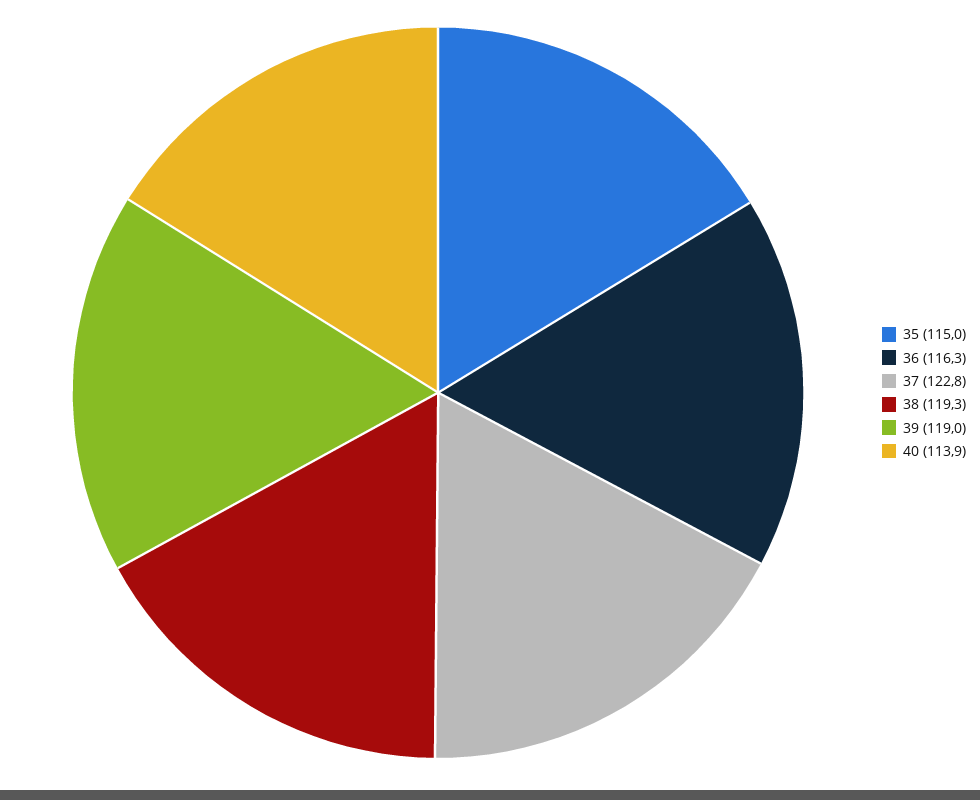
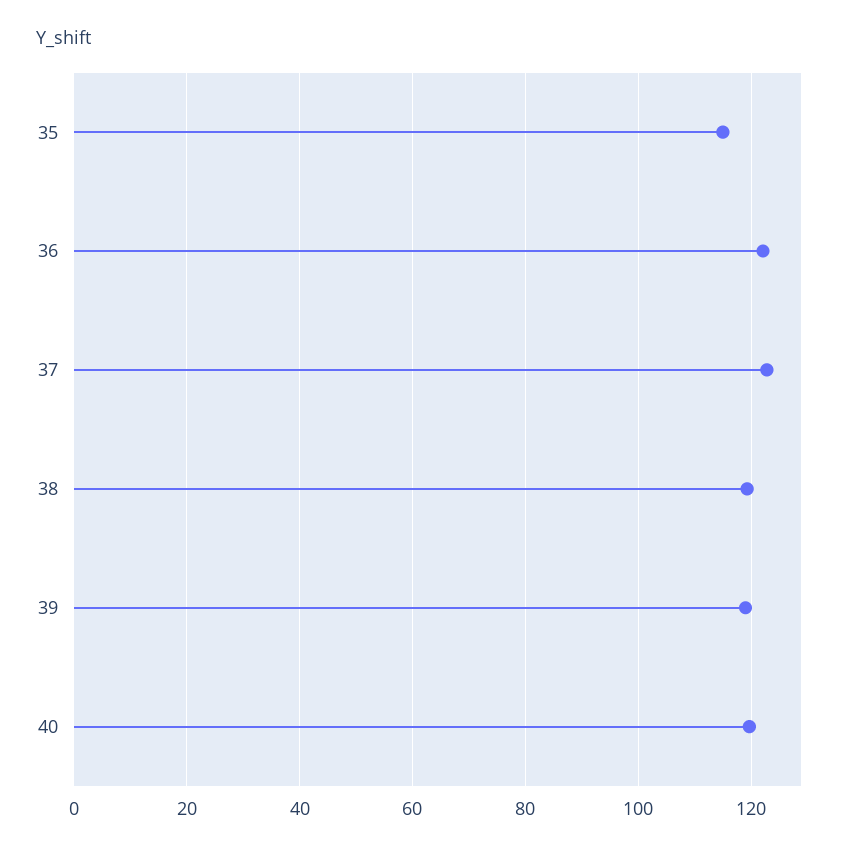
36: 116.3 -> 122
40: 113.9 -> 120

